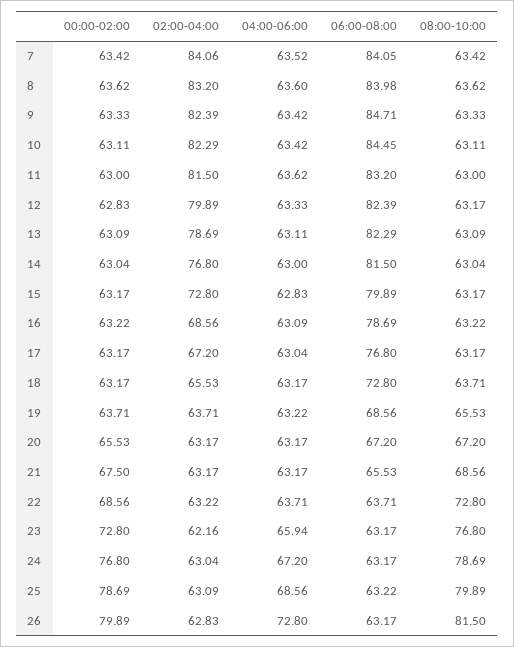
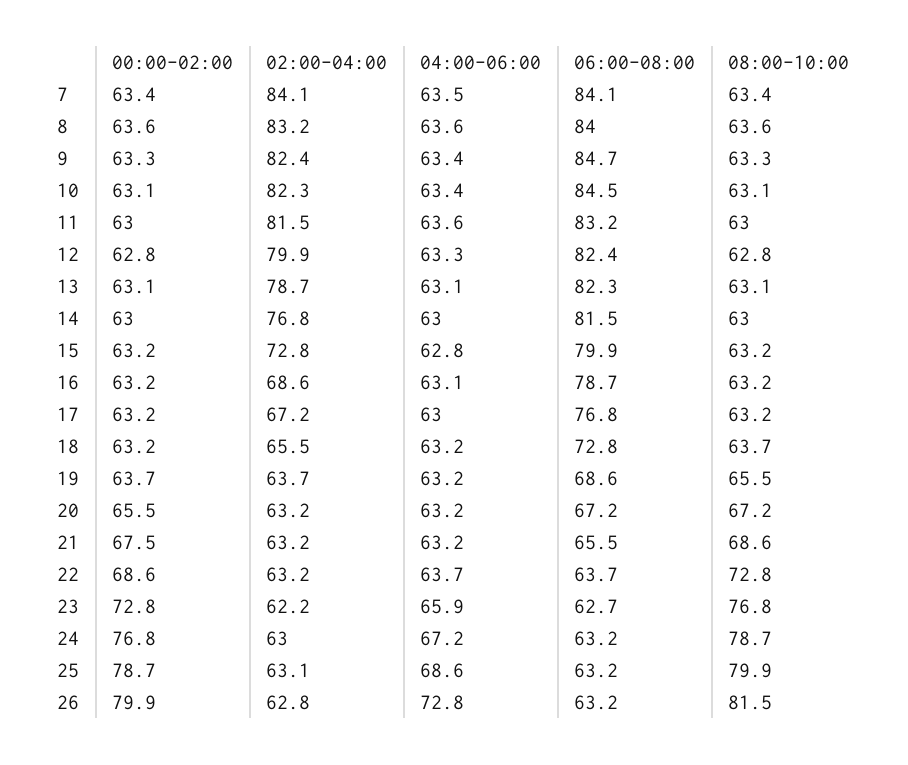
08:00-10:00, 12: 63.17 -> 62.8
06:00-08:00, 23: 63.17 -> 62.7

